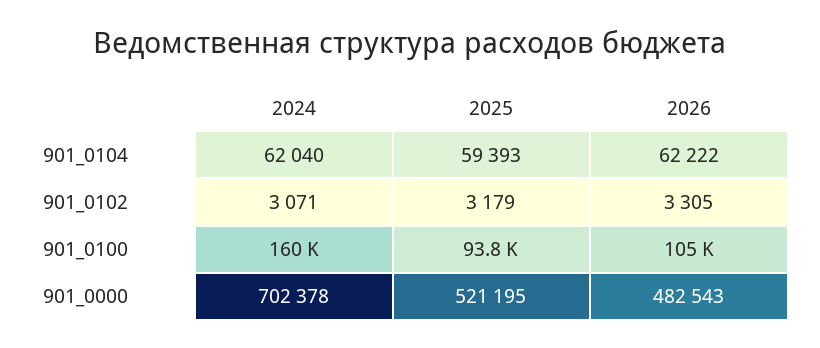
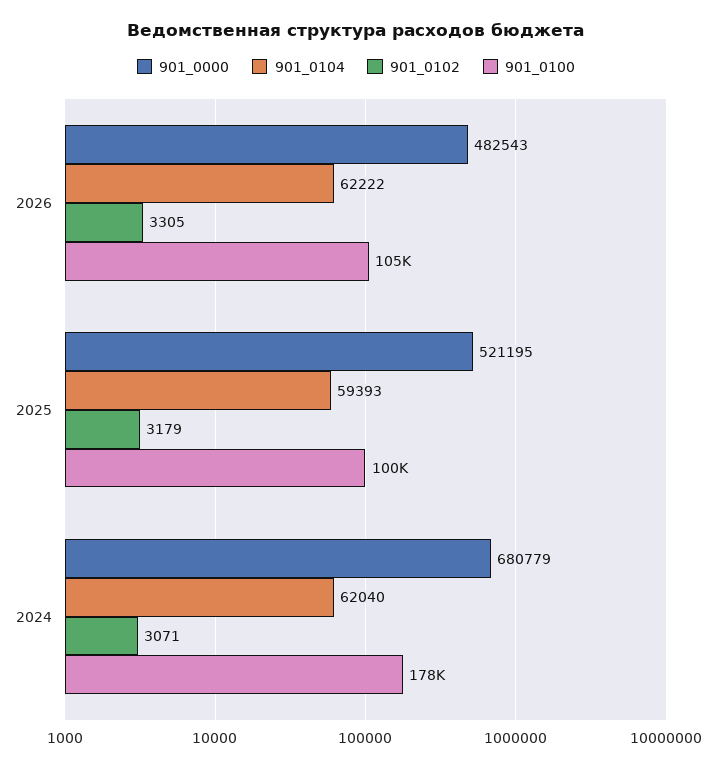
901_0100, 2024: 160000 -> 178000
901_0100, 2025: 93800 -> 100000
901_0000, 2024: 702378 -> 680779

